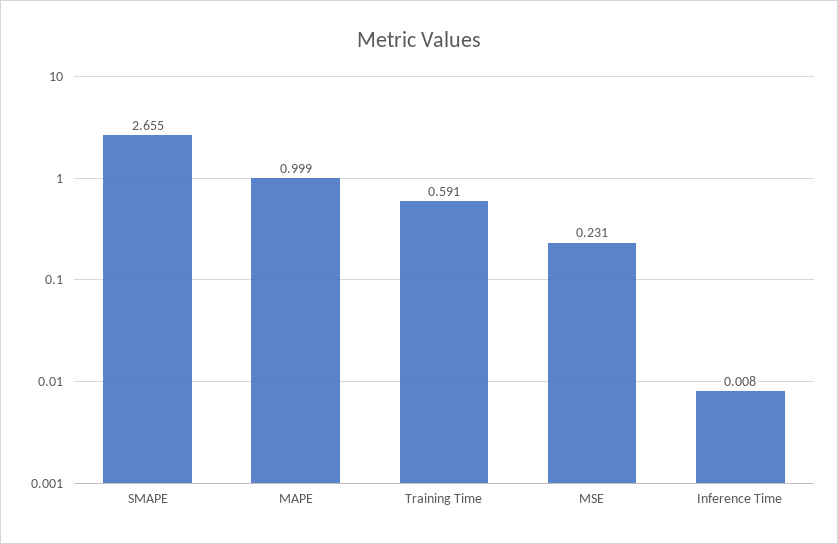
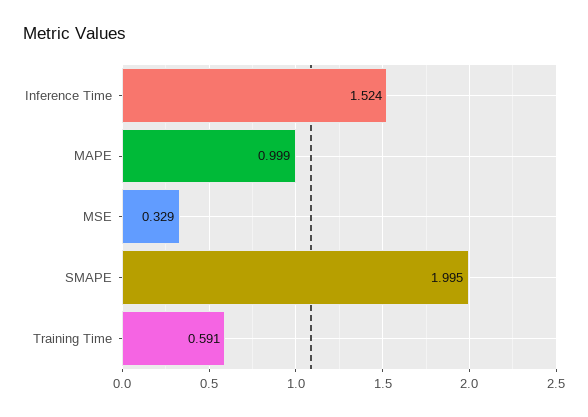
SMAPE: 2.655 -> 1.995
MSE: 0.231 -> 0.329
Inference Time: 0.008 -> 1.524

